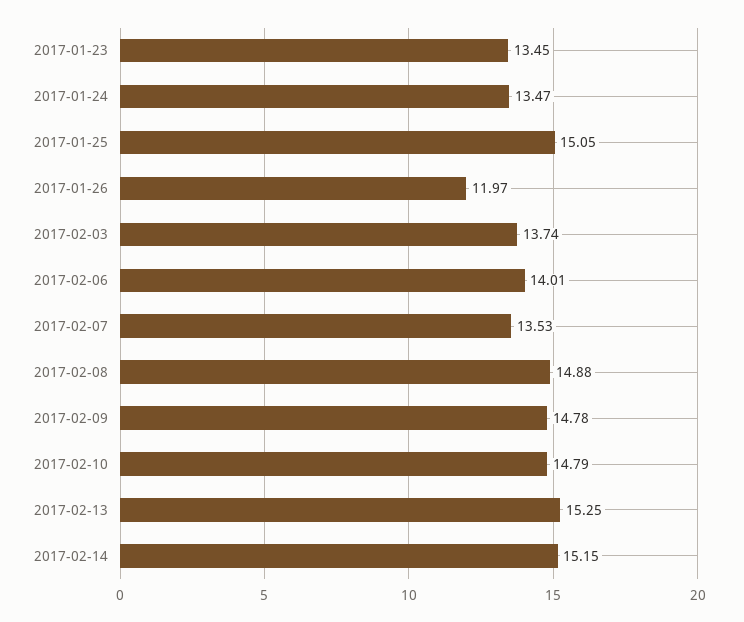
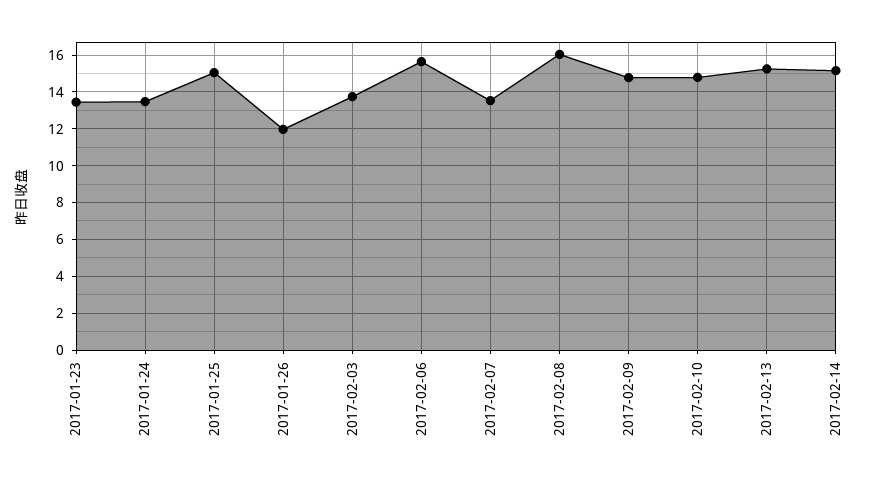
2017-02-06: 14.01 -> 15.5
2017-02-08: 14.88 -> 16

